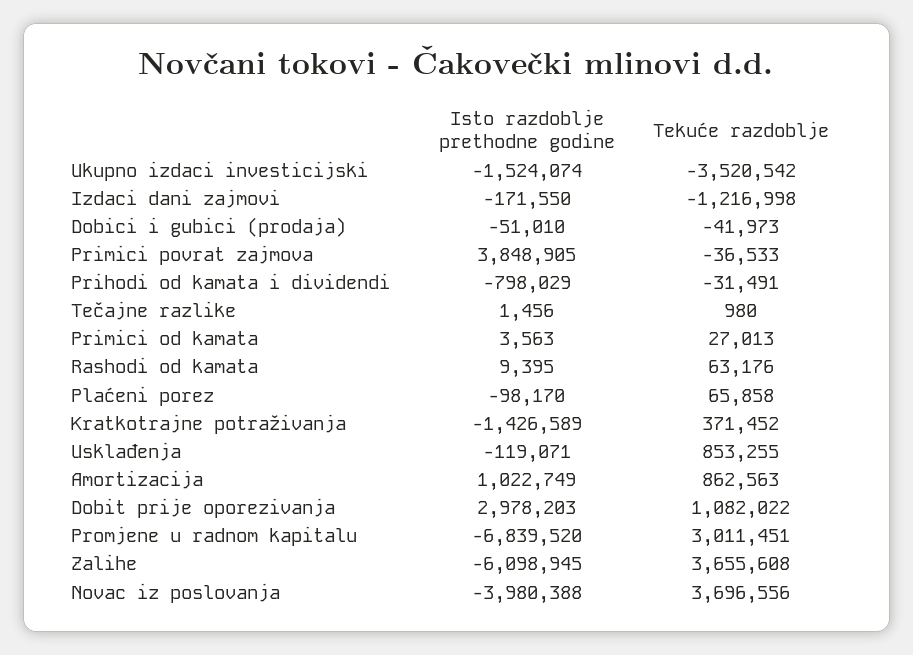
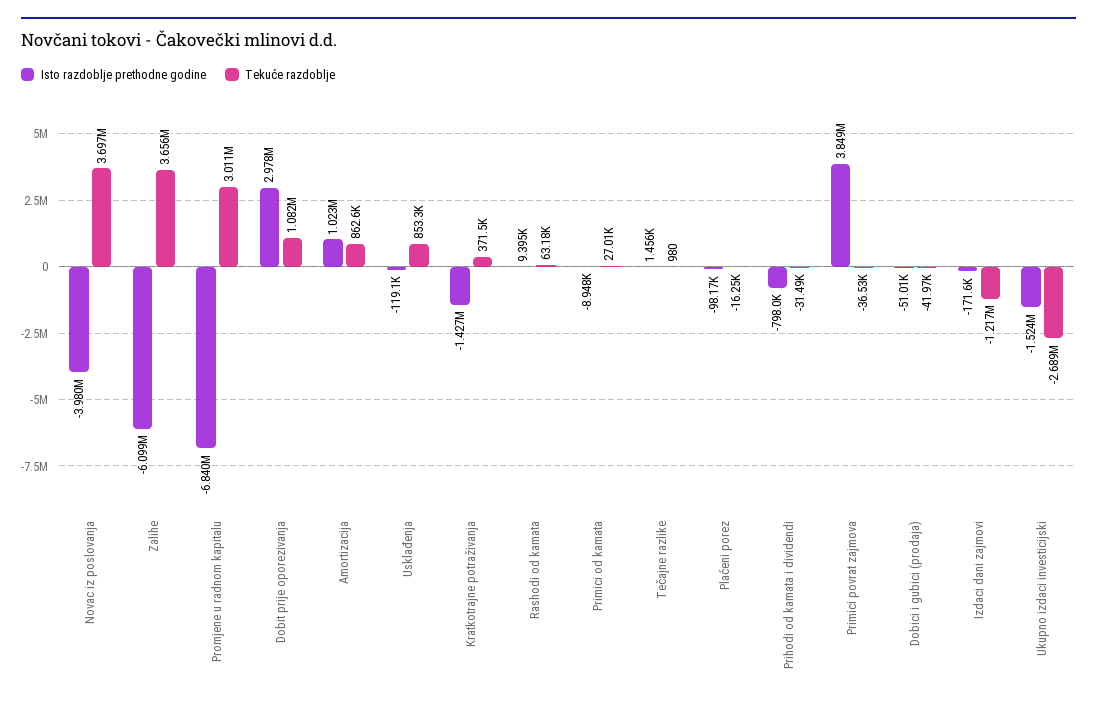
Tekuće razdoblje, Ukupno izdaci investicijski: -3520542 -> -2689000
Isto razdoblje prethodne godine, Primici od kamata: 3563 -> -8948
Tekuće razdoblje, Plaćeni porez: 65858 -> -16250

